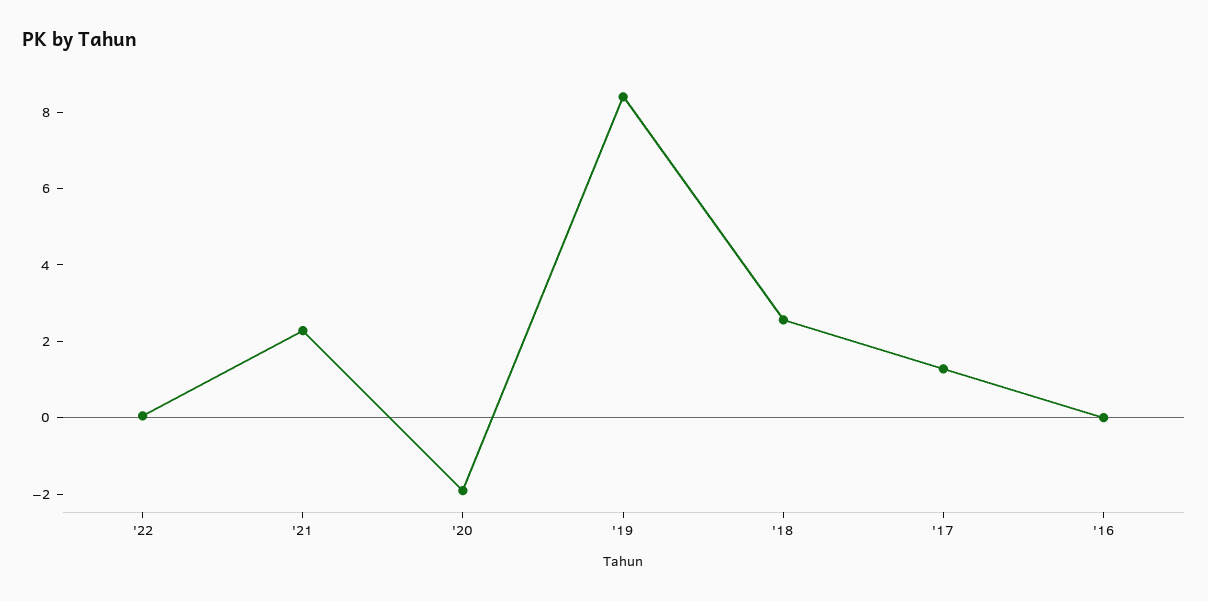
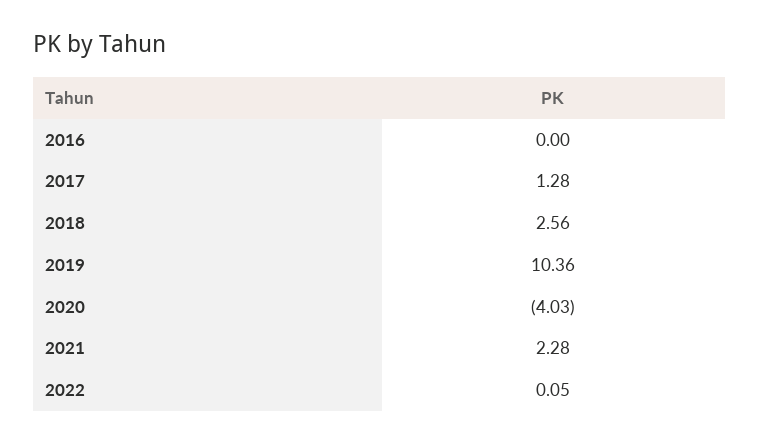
'20: -2 -> -4.03
'19: 8.5 -> 10.36

